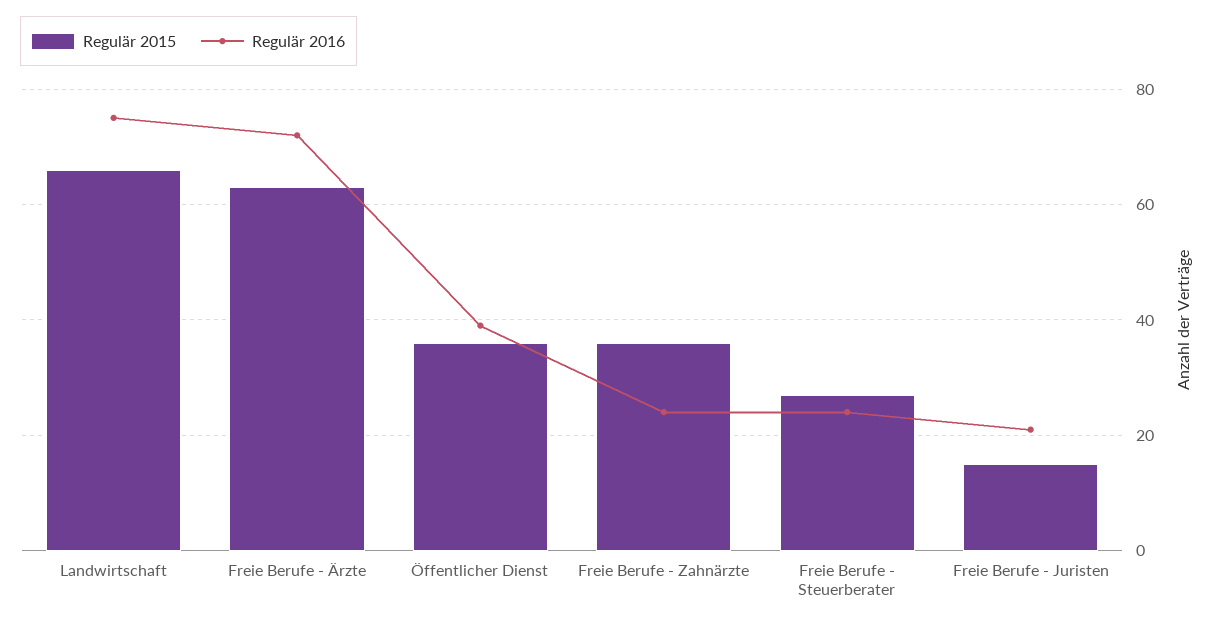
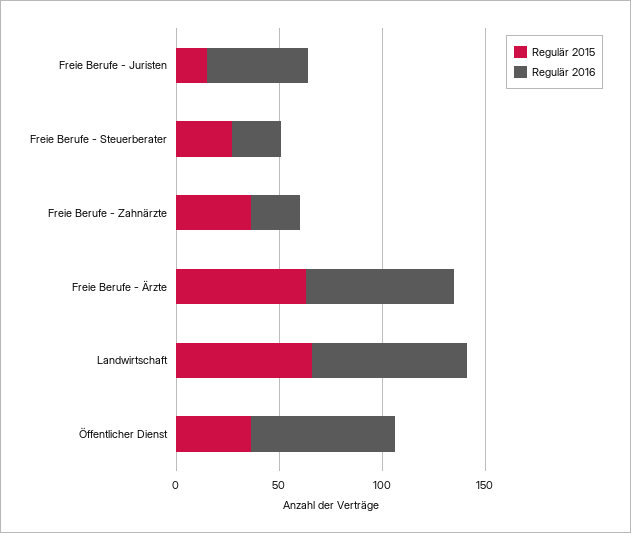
Regulär 2016, Öffentlicher Dienst: 40 -> 70
Regulär 2016, Freie Berufe - Juristen: 20 -> 50

